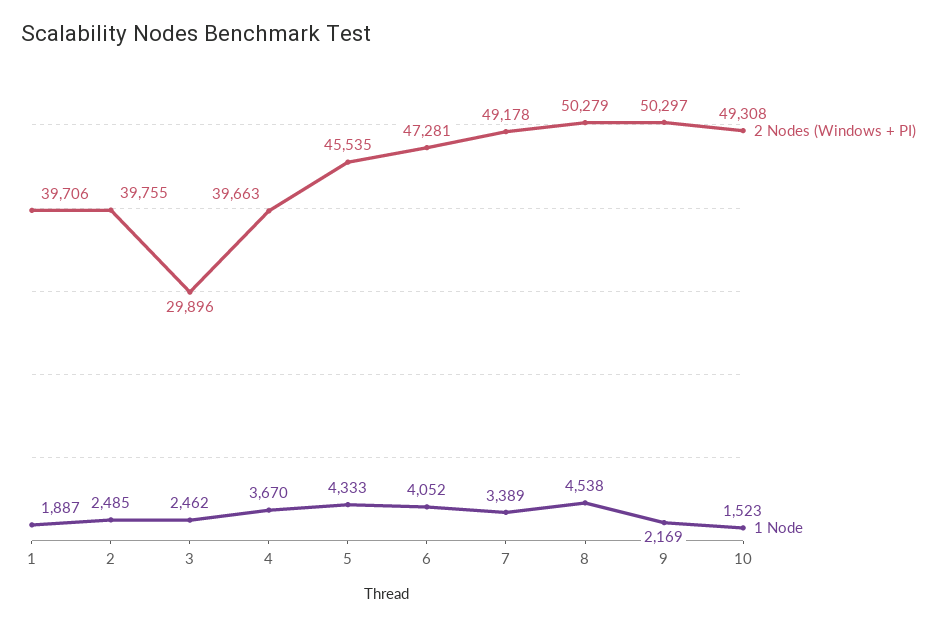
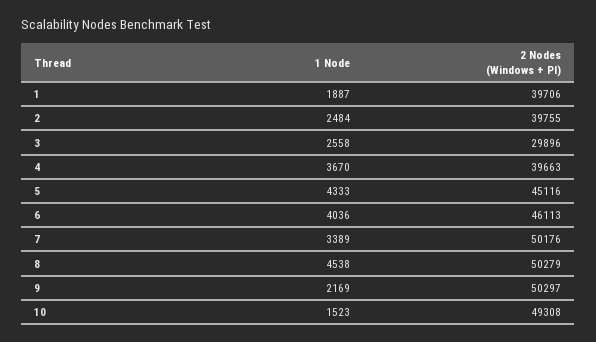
1 Node, 2: 2485 -> 2484
1 Node, 3: 2462 -> 2558
2 Nodes (Windows + PI), 5: 45535 -> 45116
2 Nodes (Windows + PI), 6: 47281 -> 46113
1 Node, 6: 4052 -> 4036
2 Nodes (Windows + PI), 7: 49178 -> 50176

